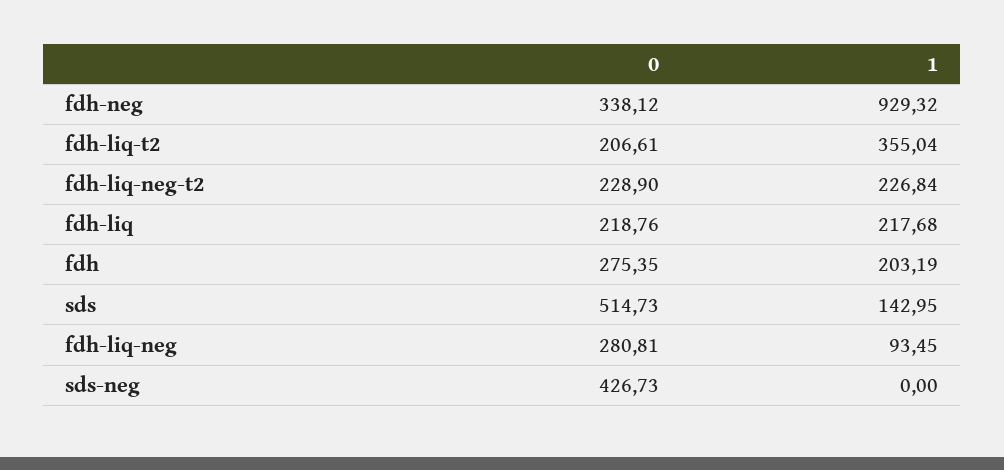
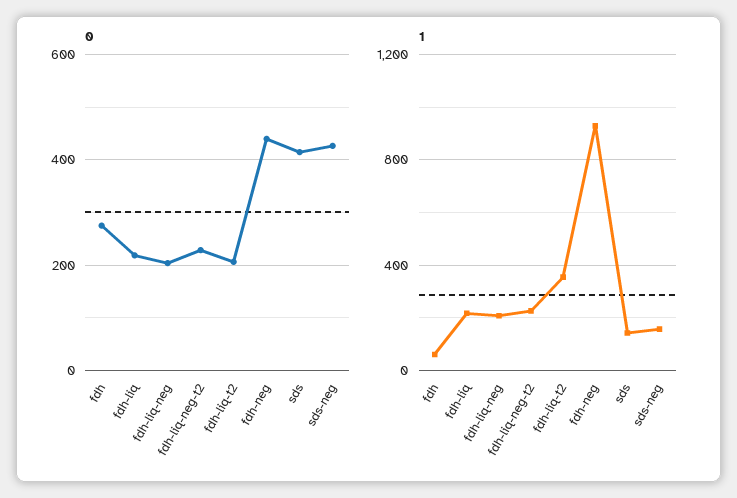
0, fdh-neg: 338.12 -> 440
1, fdh: 203.19 -> 50
0, sds: 514.73 -> 420
0, fdh-liq-neg: 280.81 -> 200
1, fdh-liq-neg: 93.45 -> 200
1, sds-neg: 0 -> 150

